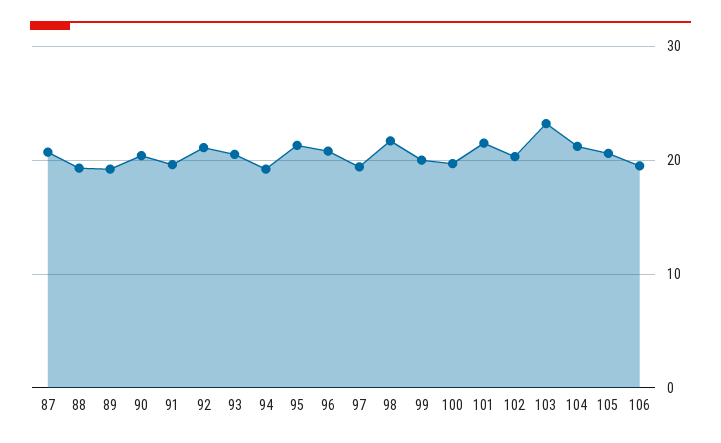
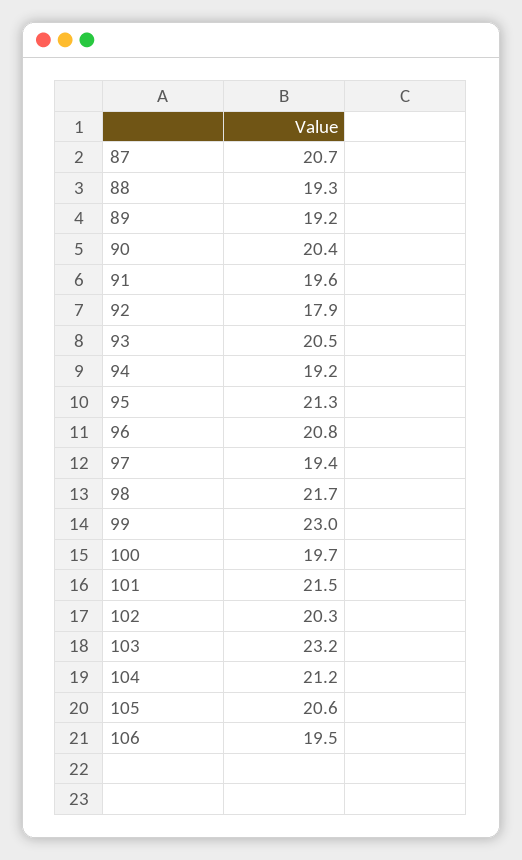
92: 21 -> 17.9
99: 20 -> 23

